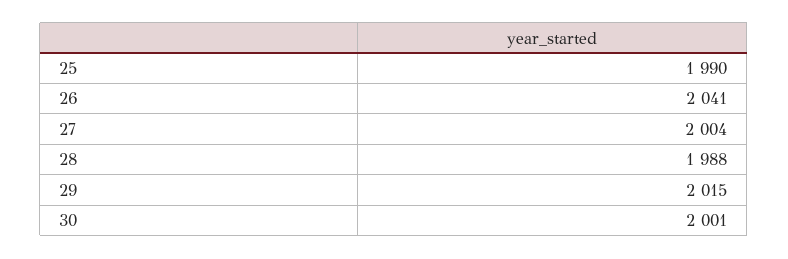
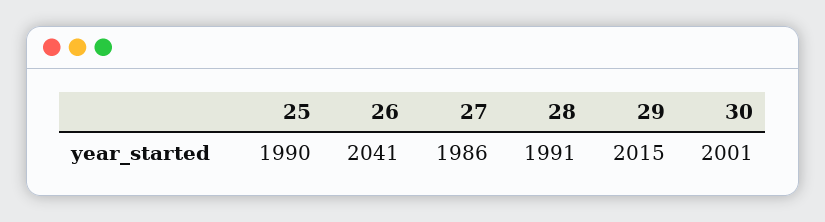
27: 2004 -> 1986
28: 1988 -> 1991

